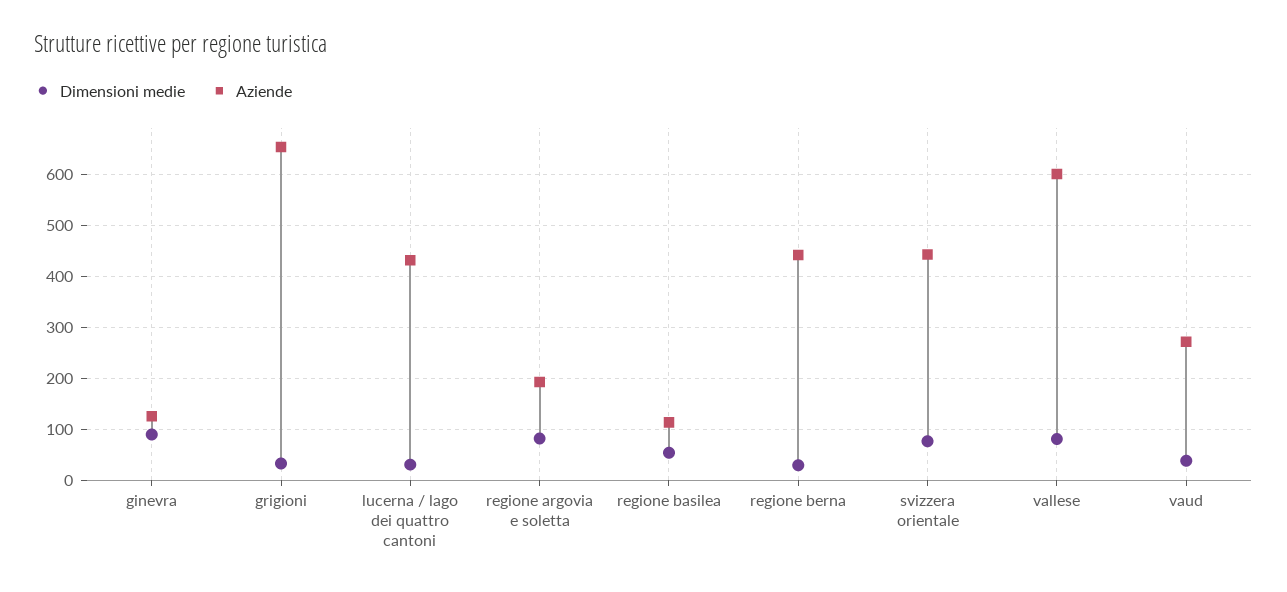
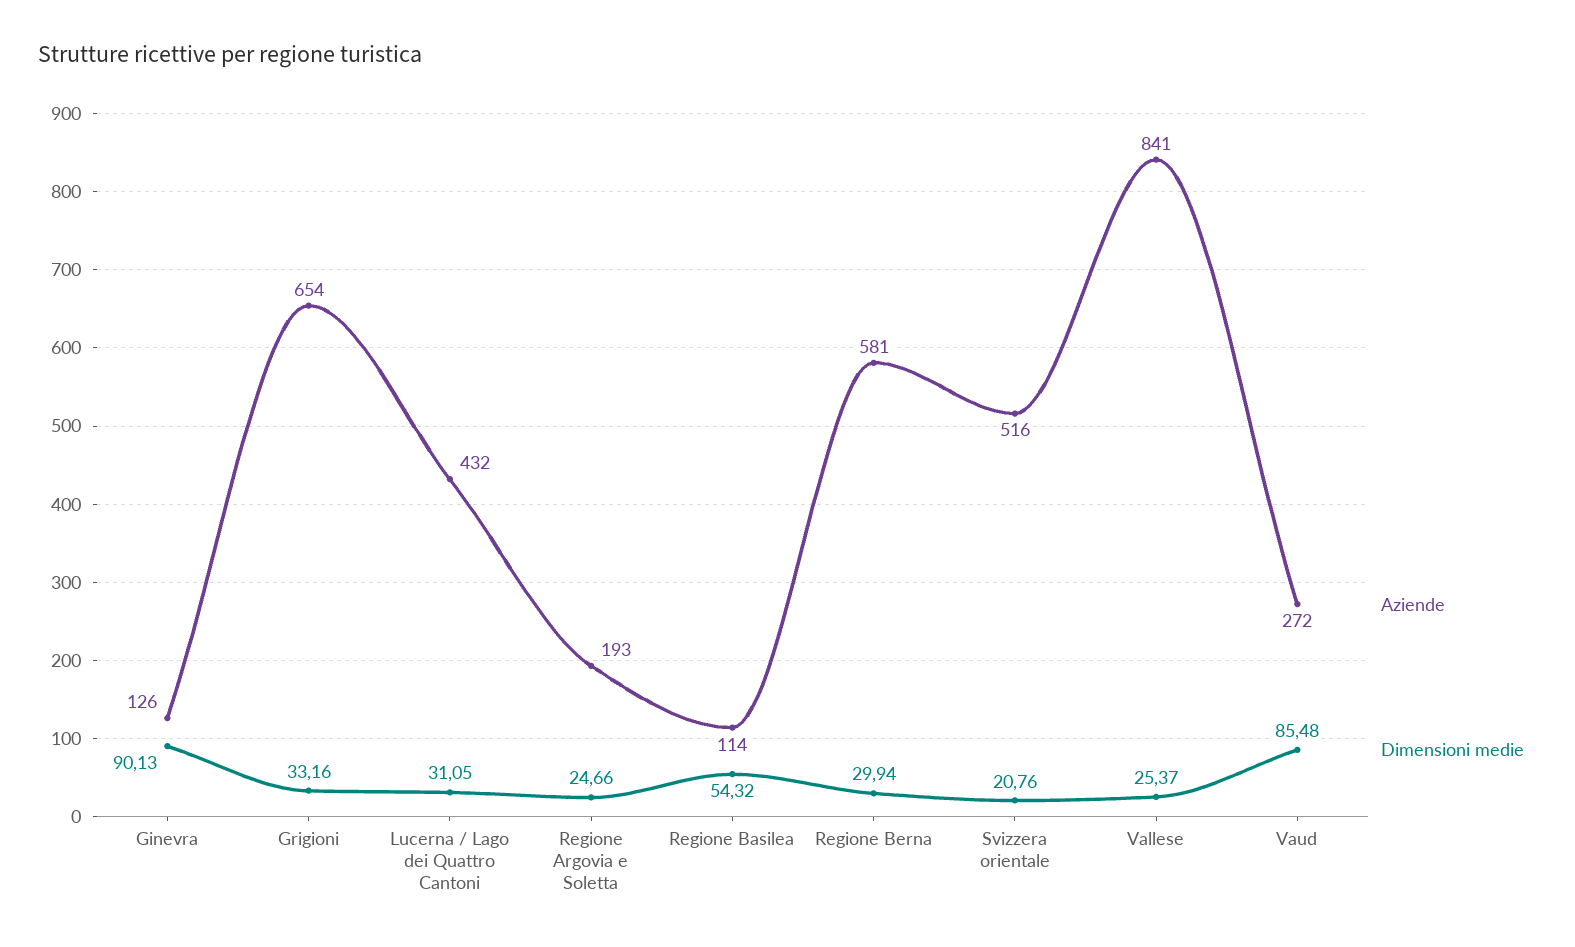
Dimensioni medie, regione argovia e soletta: 80 -> 24.66
Aziende, regione berna: 440 -> 581
Dimensioni medie, svizzera orientale: 80 -> 20.76
Aziende, svizzera orientale: 440 -> 516
Dimensioni medie, vallese: 80 -> 25.37
Aziende, vallese: 600 -> 841
Dimensioni medie, vaud: 40 -> 85.48

